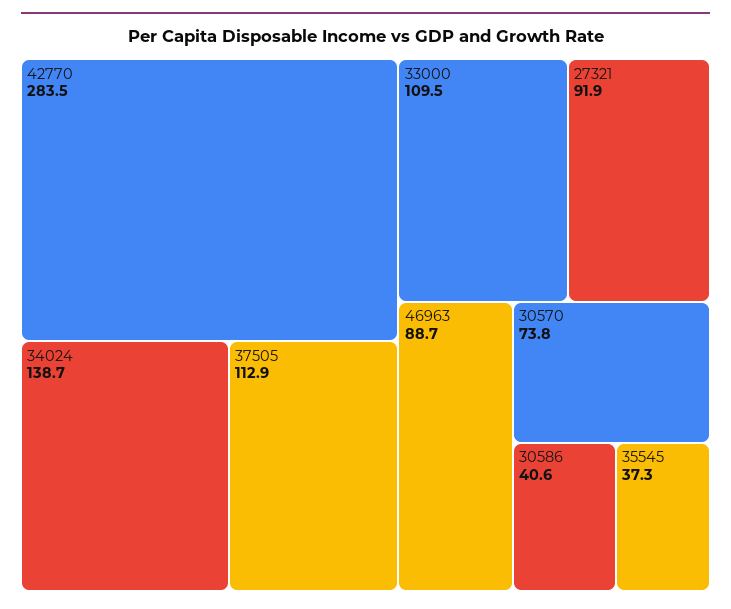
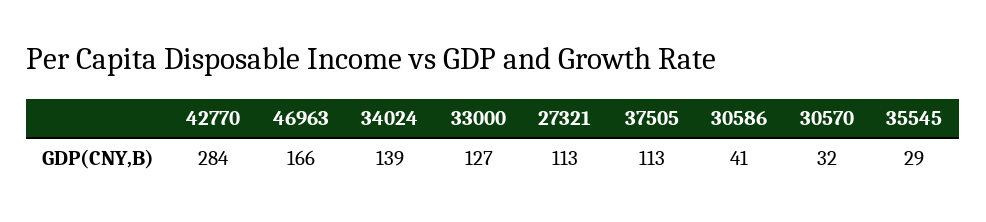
33000: 109.5 -> 127
27321: 91.9 -> 113
46963: 88.7 -> 166
30570: 73.8 -> 32
35545: 37.3 -> 29

